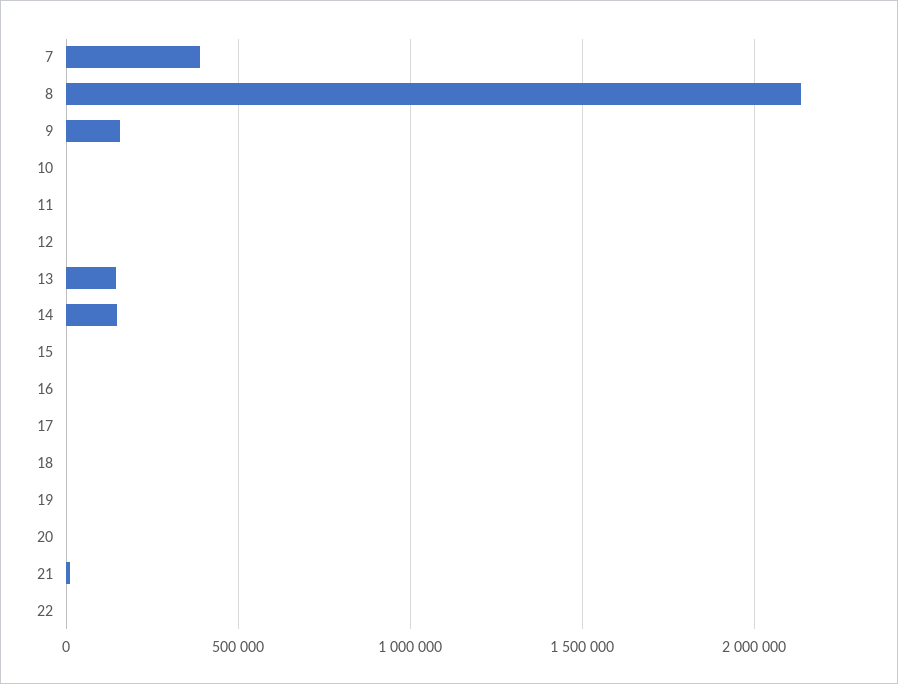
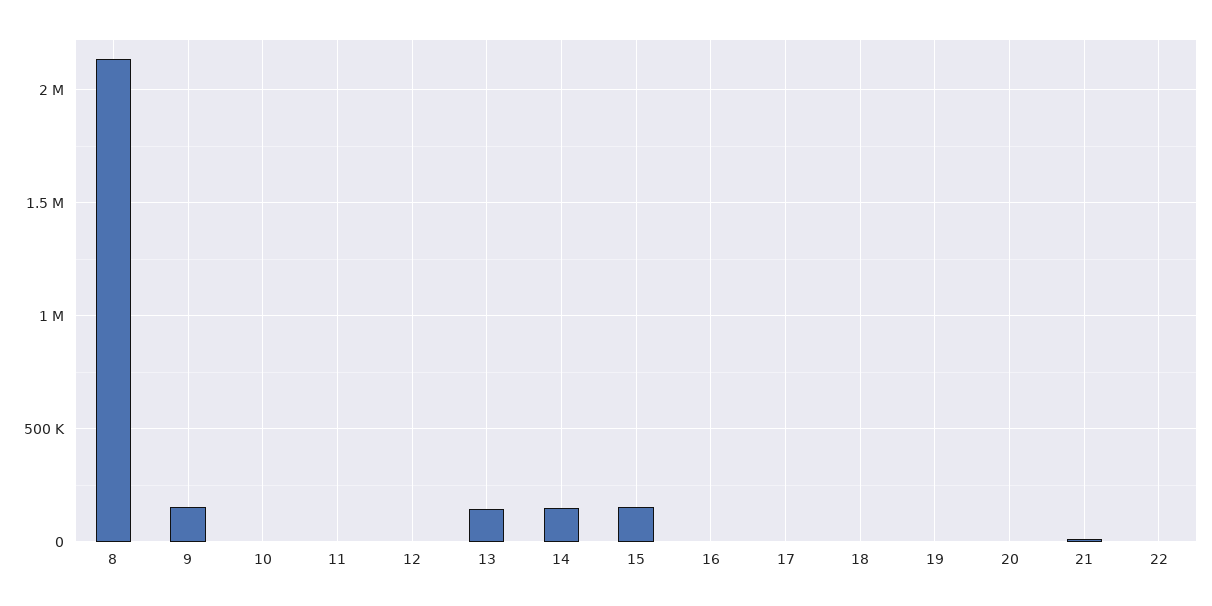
7: 400000 -> none
15: 0 -> 150000

